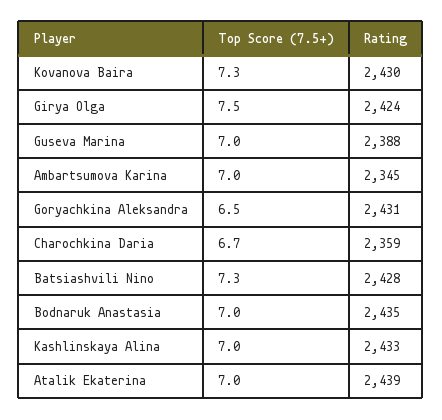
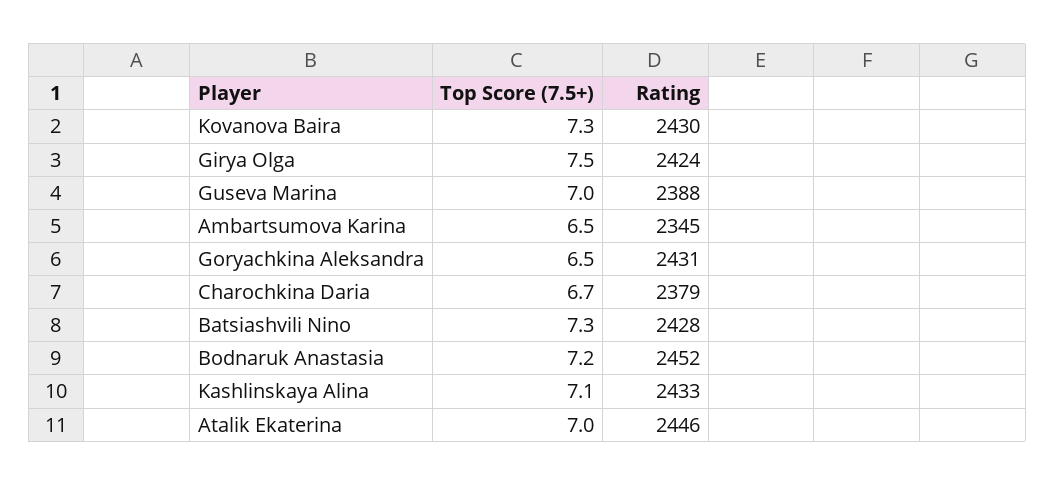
Top Score (7.5+), Ambartsumova Karina: 7 -> 6.5
Rating, Charochkina Daria: 2359 -> 2379
Top Score (7.5+), Bodnaruk Anastasia: 7 -> 7.2
Rating, Bodnaruk Anastasia: 2435 -> 2452
Top Score (7.5+), Kashlinskaya Alina: 7 -> 7.1
Rating, Atalik Ekaterina: 2439 -> 2446

